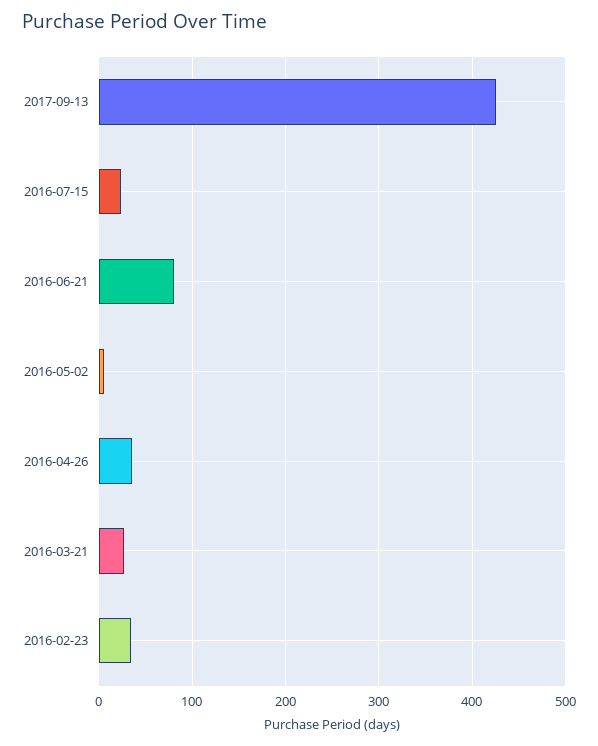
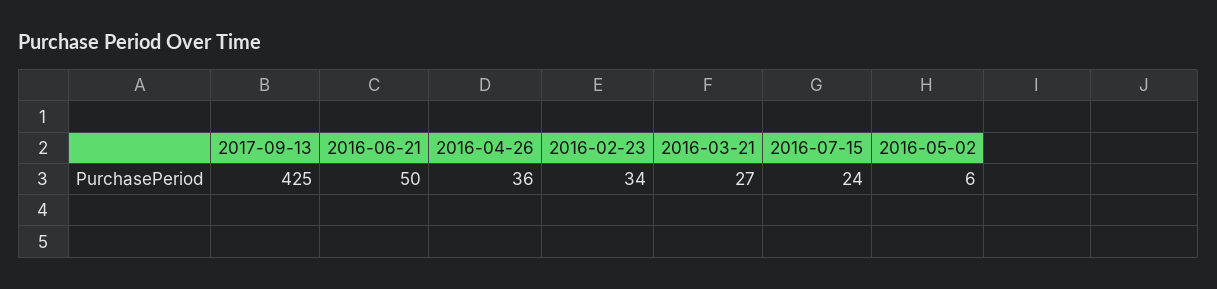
2016-06-21: 80 -> 50

